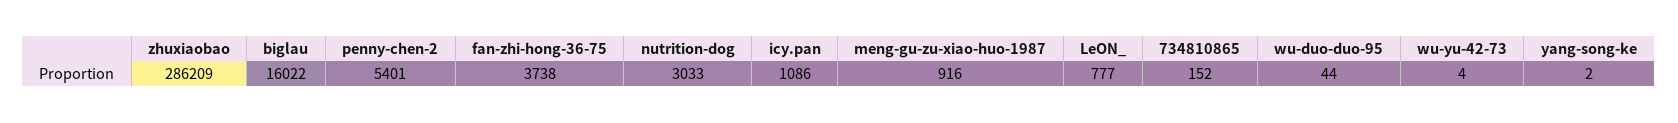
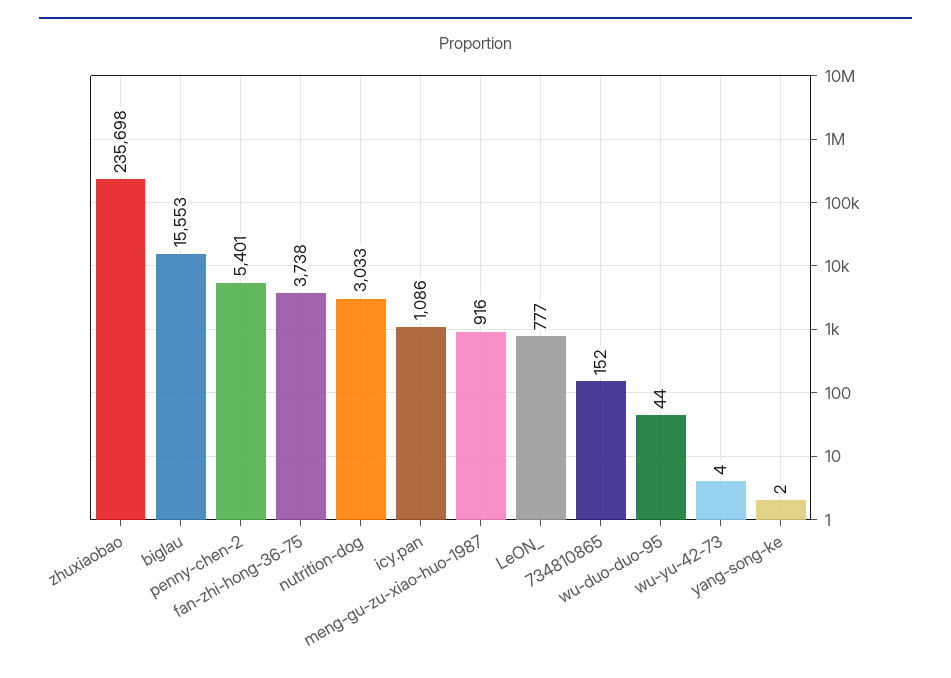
zhuxiaobao: 286209 -> 235698
biglau: 16022 -> 15553

